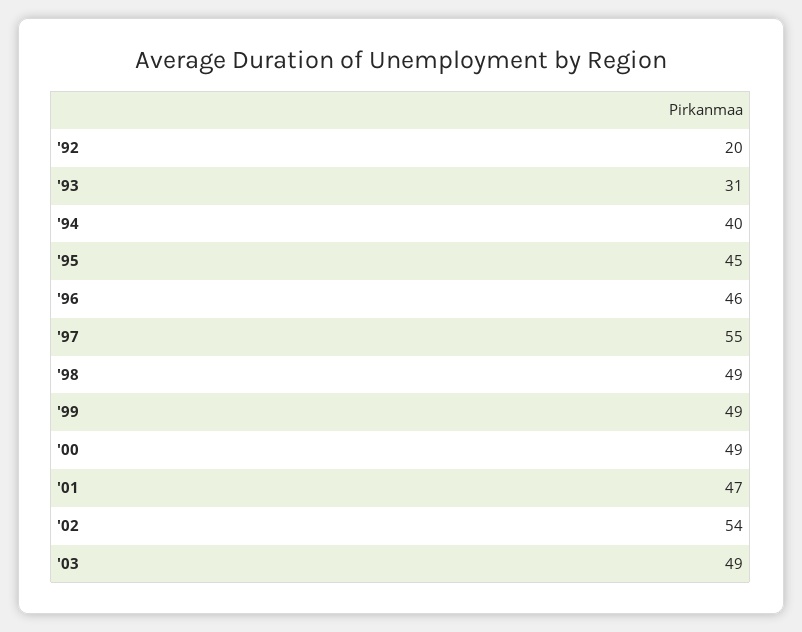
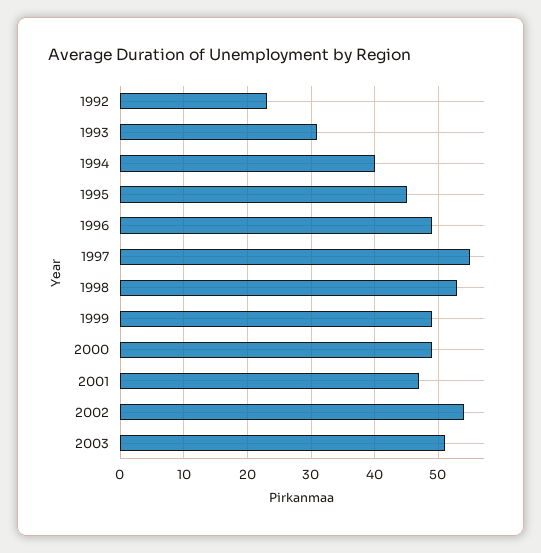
'92: 20 -> 23
'96: 46 -> 49
'98: 49 -> 53
'03: 49 -> 51

